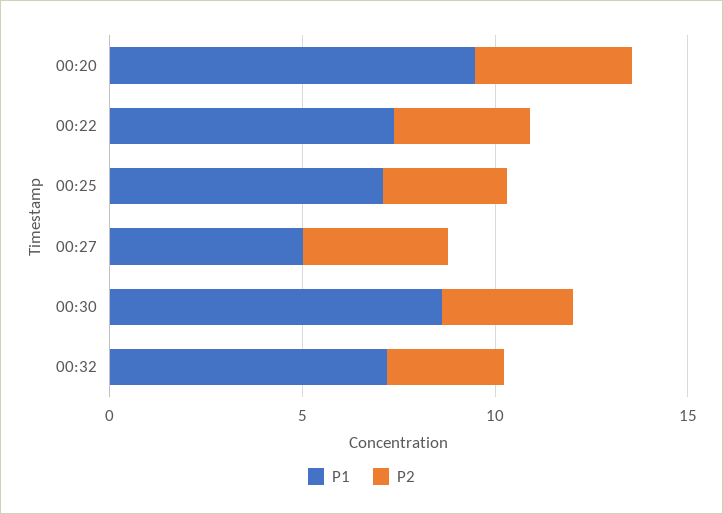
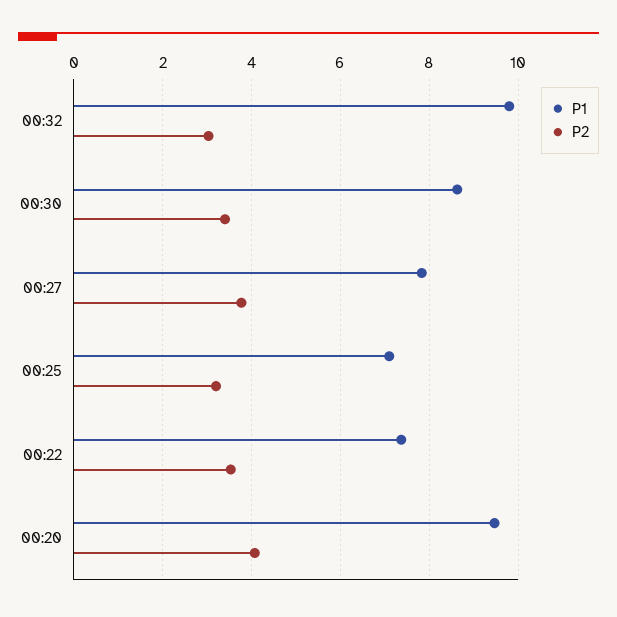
P1, 00:27: 5 -> 7.8
P1, 00:32: 7 -> 9.8

